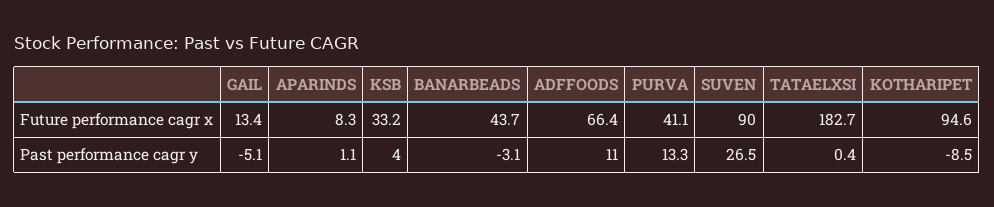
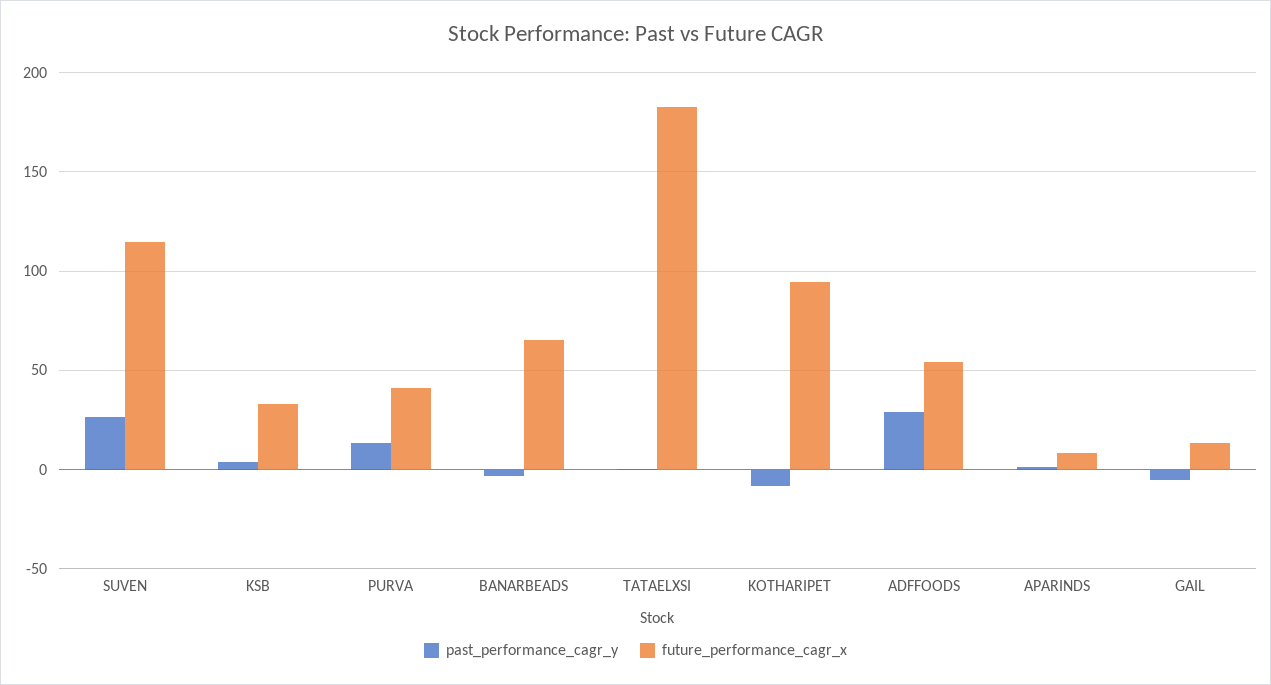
Future performance cagr x, BANARBEADS: 43.7 -> 65
Future performance cagr x, ADFFOODS: 66.4 -> 55
Future performance cagr x, SUVEN: 90 -> 115
Past performance cagr y, ADFFOODS: 11 -> 30

